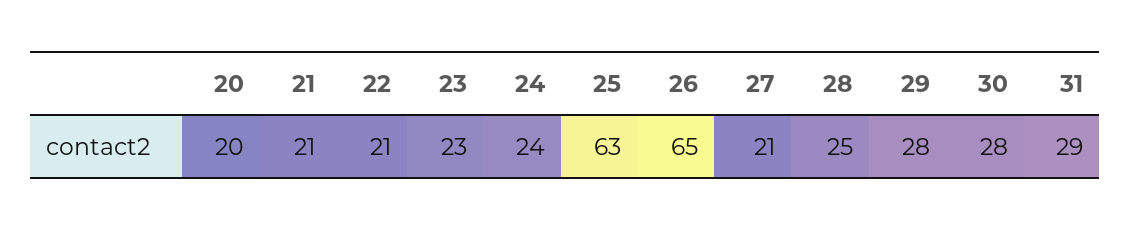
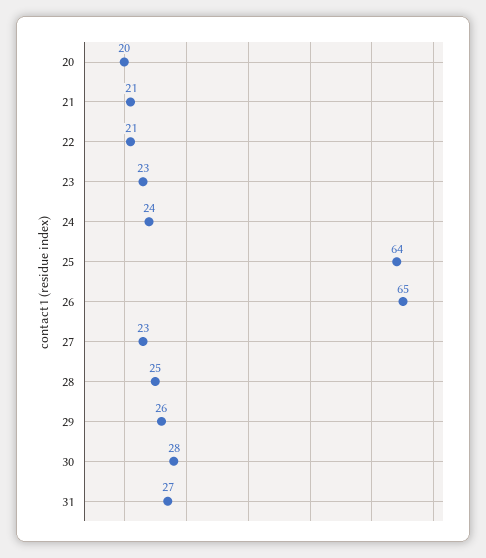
25: 63 -> 64
27: 21 -> 23
29: 28 -> 26
31: 29 -> 27

